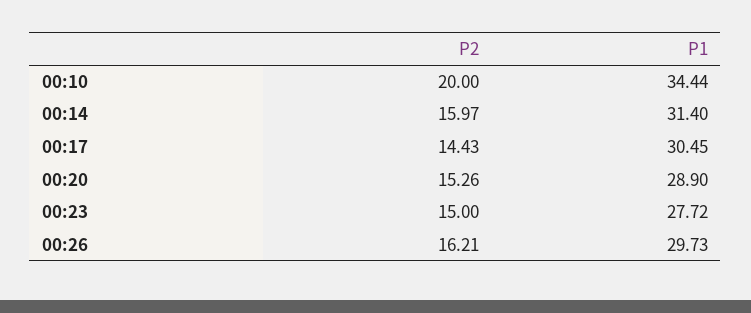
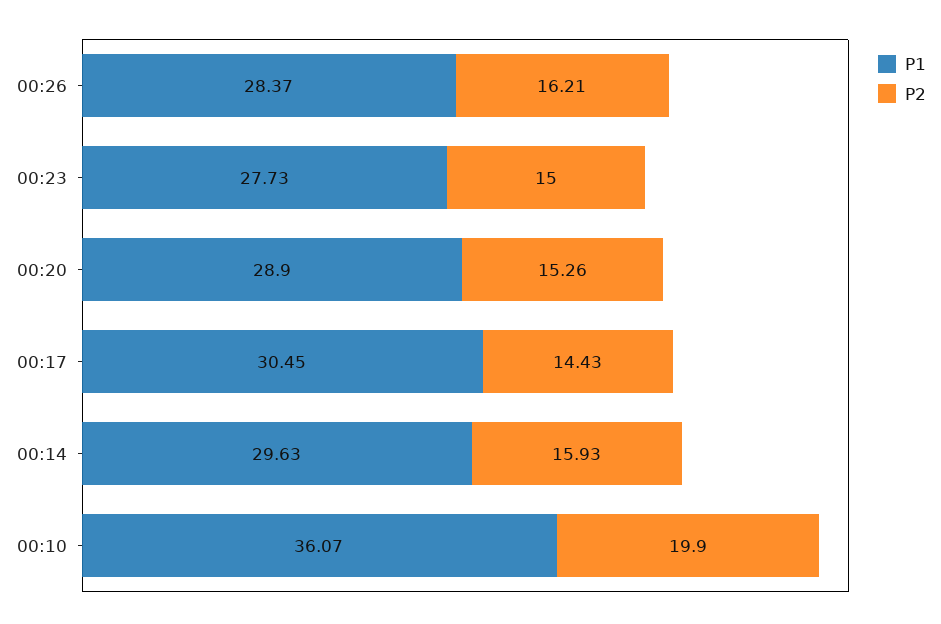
P2, 00:10: 20 -> 19.9
P1, 00:10: 34.44 -> 36.07
P2, 00:14: 15.97 -> 15.93
P1, 00:14: 31.4 -> 29.63
P1, 00:23: 27.72 -> 27.73
P1, 00:26: 29.73 -> 28.37

